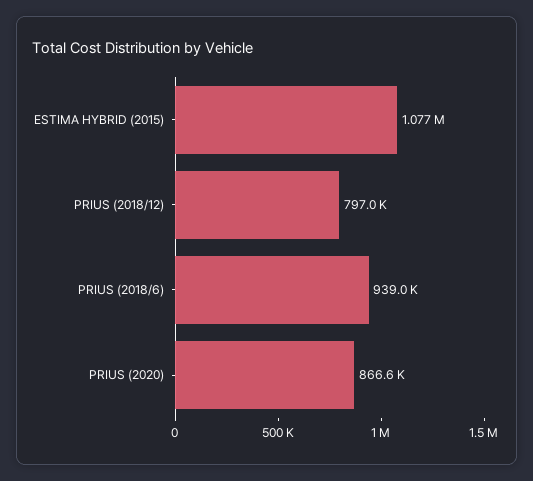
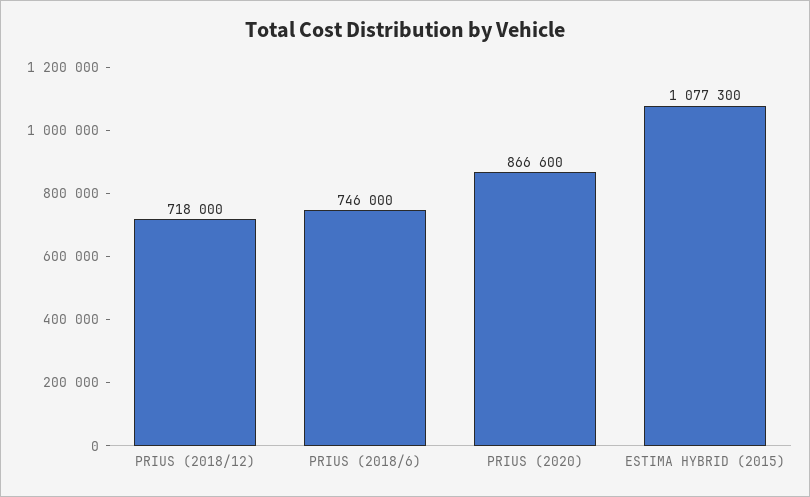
PRIUS (2018/12): 797000 -> 718000
PRIUS (2018/6): 939000 -> 746000

